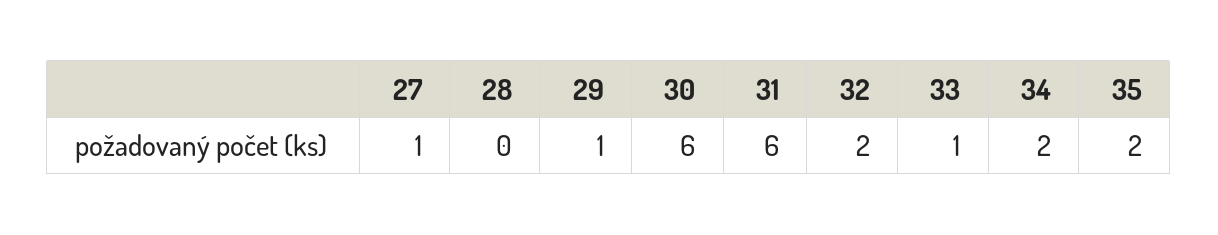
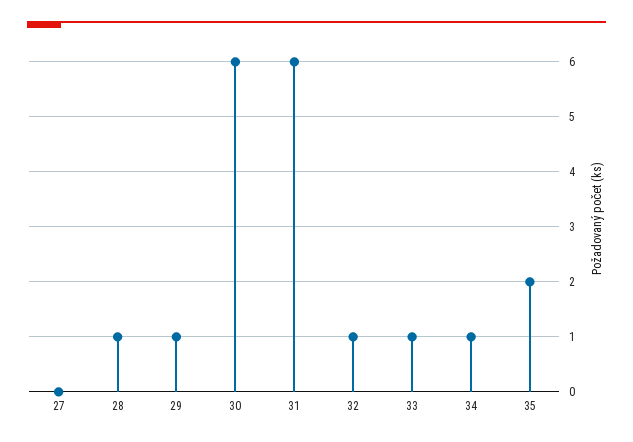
27: 1 -> 0
28: 0 -> 1
32: 2 -> 1
34: 2 -> 1

